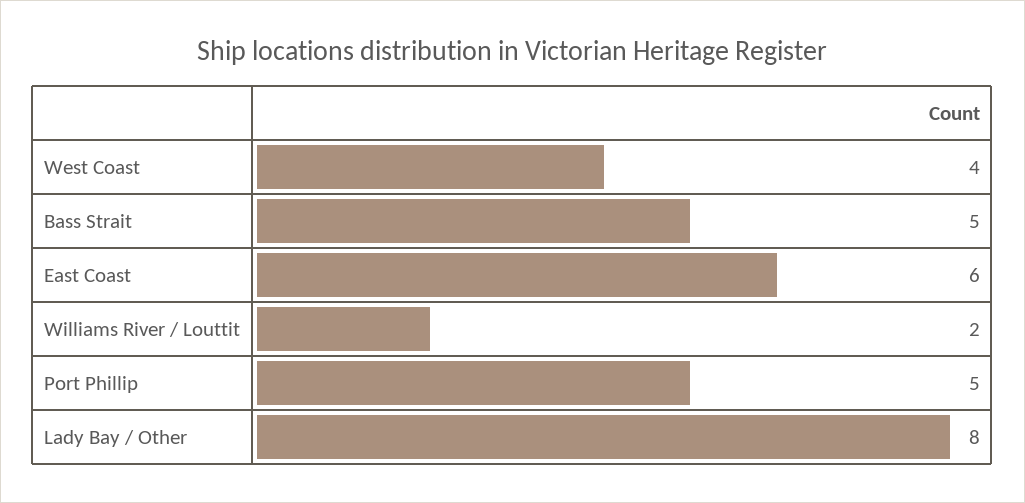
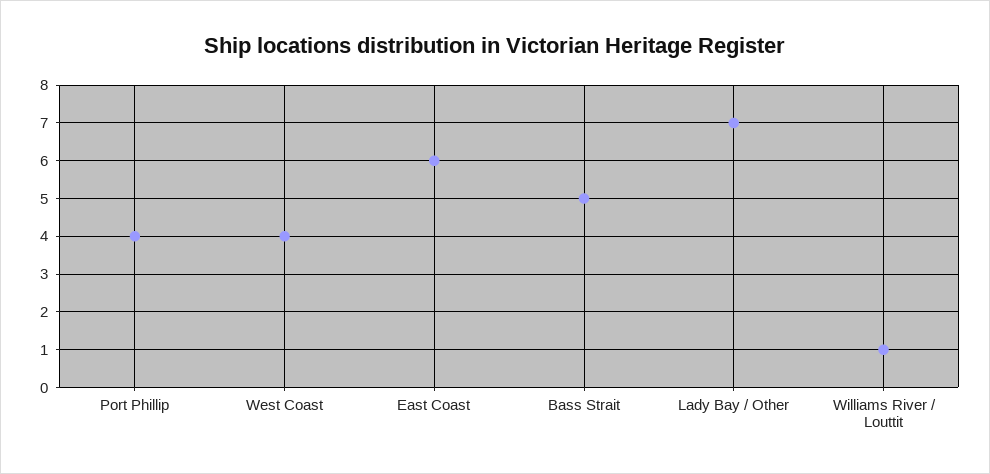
Williams River / Louttit: 2 -> 1
Port Phillip: 5 -> 4
Lady Bay / Other: 8 -> 7

